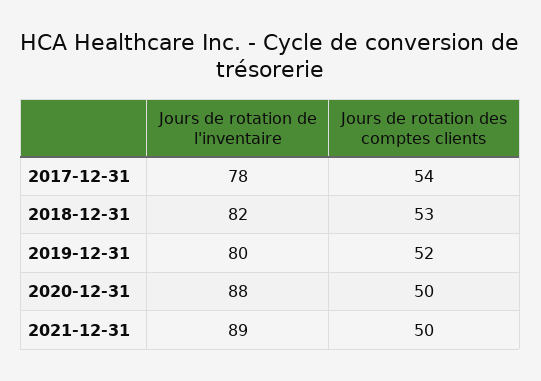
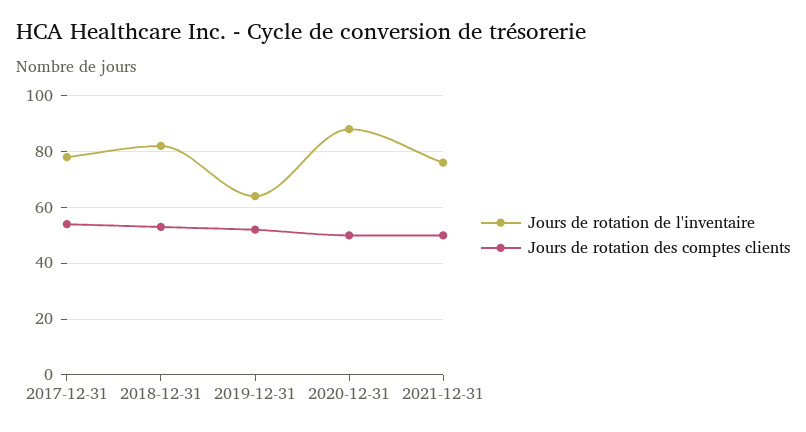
Jours de rotation de l'inventaire, 2019-12-31: 80 -> 65
Jours de rotation de l'inventaire, 2021-12-31: 89 -> 75

